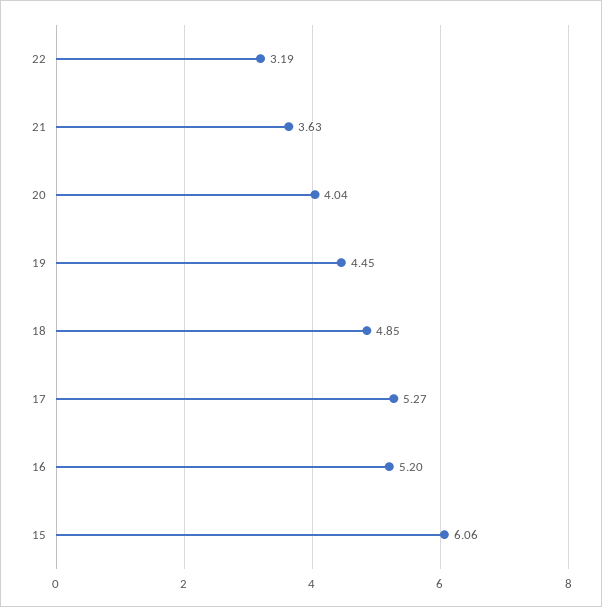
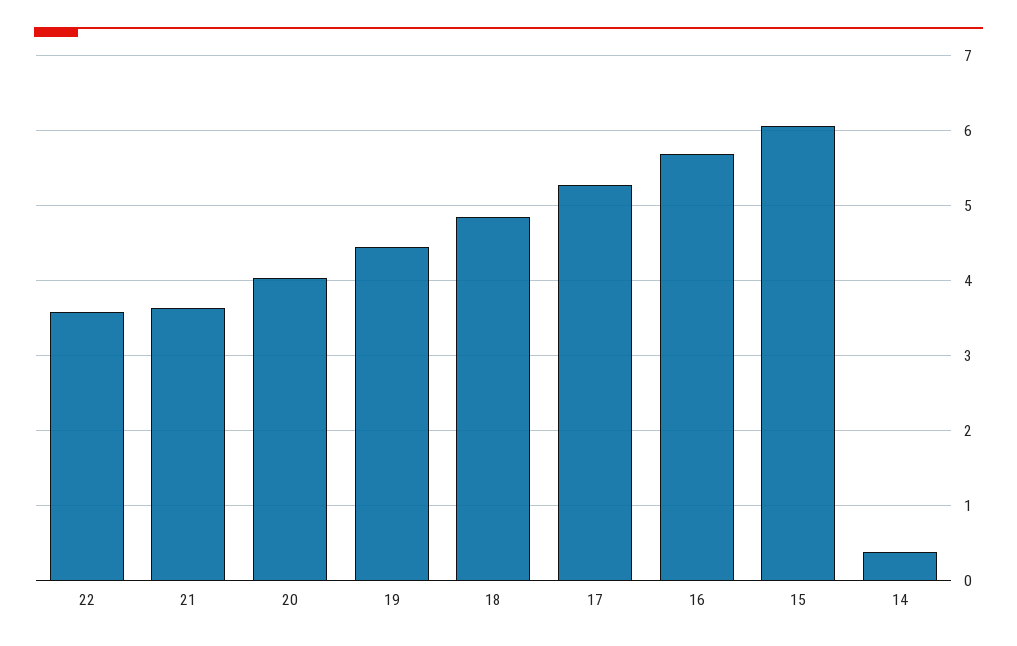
22: 3.19 -> 3.6
16: 5.2 -> 5.7
14: none -> 0.4

